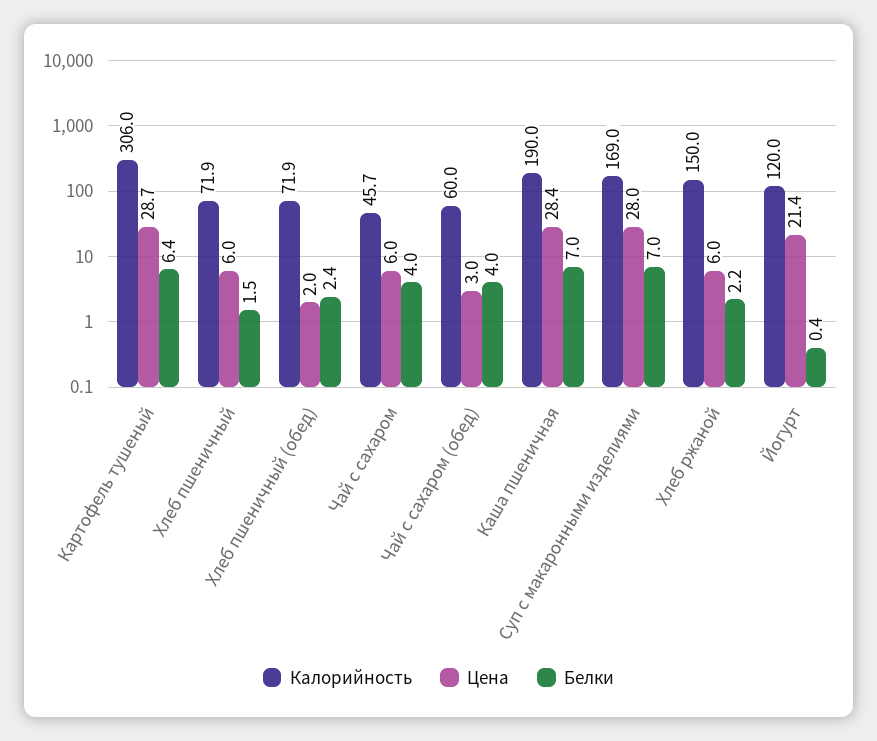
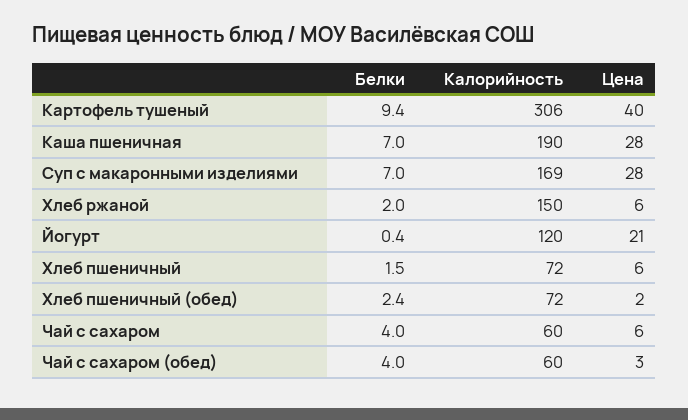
Цена, Картофель тушеный: 28.7 -> 40
Белки, Картофель тушеный: 6.4 -> 9.4
Калорийность, Чай с сахаром: 45.7 -> 60
Белки, Хлеб ржаной: 2.2 -> 2

